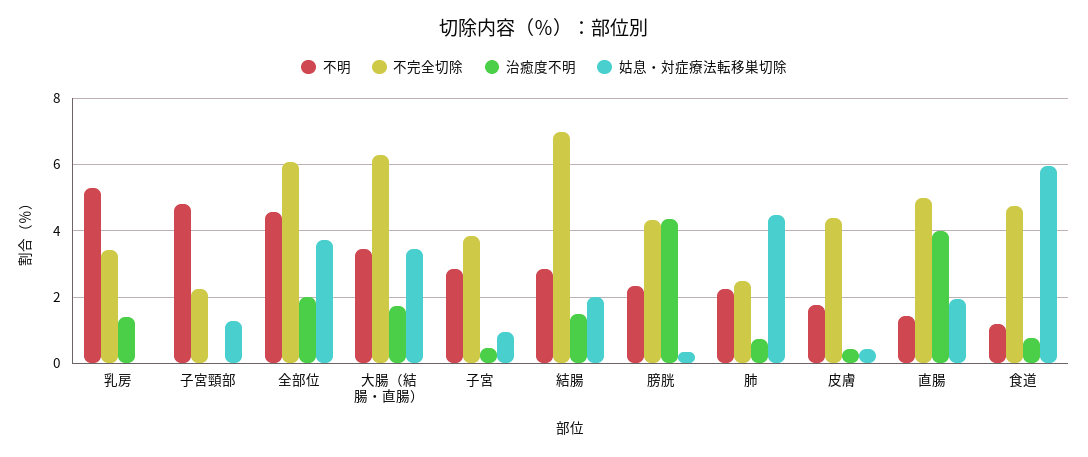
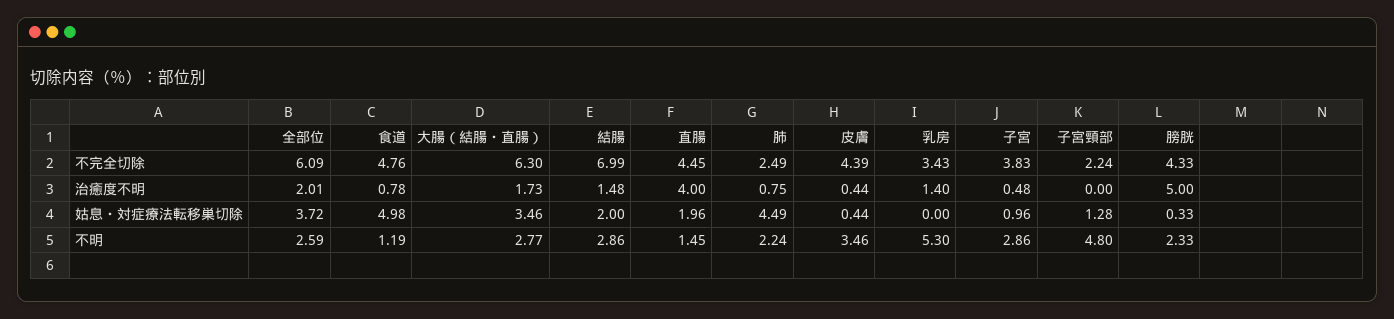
不明, 全部位: 4.6 -> 2.59
不明, 大腸（結腸・直腸）: 3.4 -> 2.77
治癒度不明, 膀胱: 4.4 -> 5
不明, 皮膚: 1.8 -> 3.46
不完全切除, 直腸: 5 -> 4.45
姑息・対症療法転移巣切除, 食道: 6 -> 4.98

